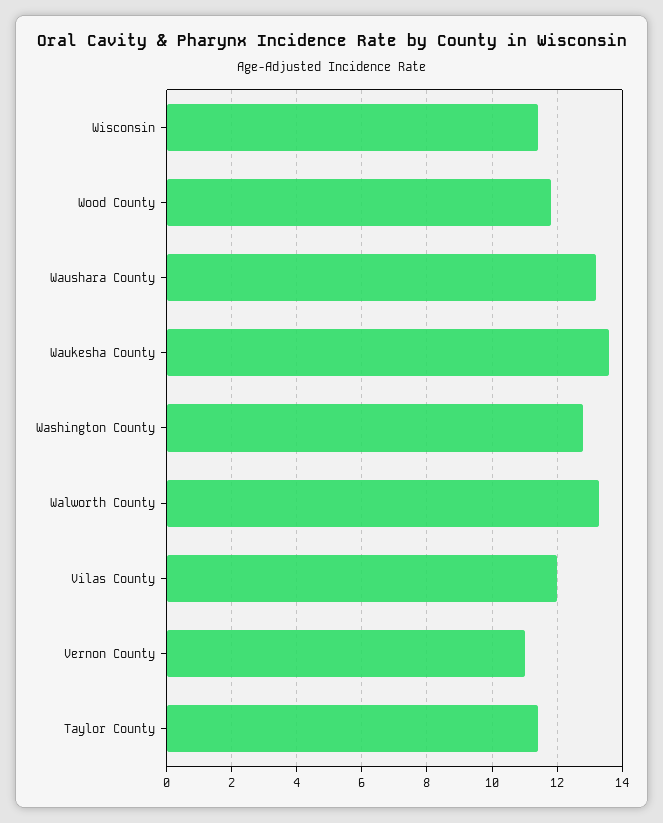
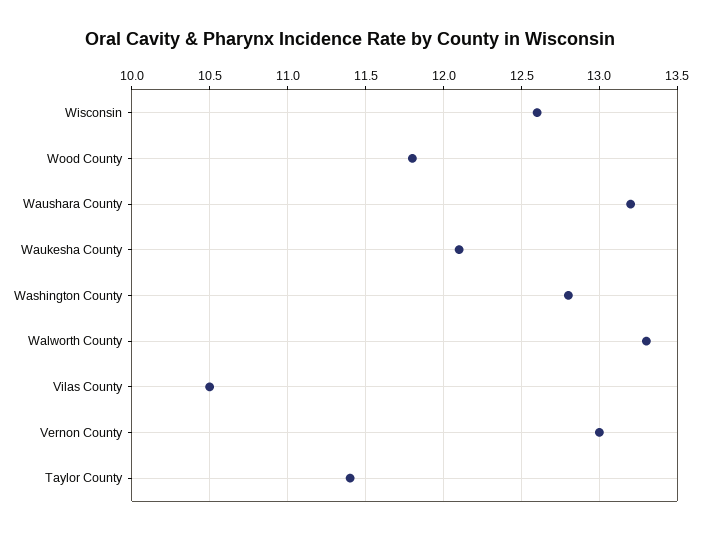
Wisconsin: 11.5 -> 12.6
Waukesha County: 13.5 -> 12.1
Vilas County: 12 -> 10.5
Vernon County: 11 -> 13

